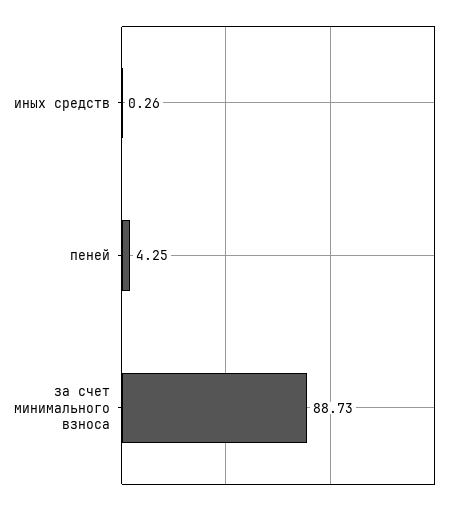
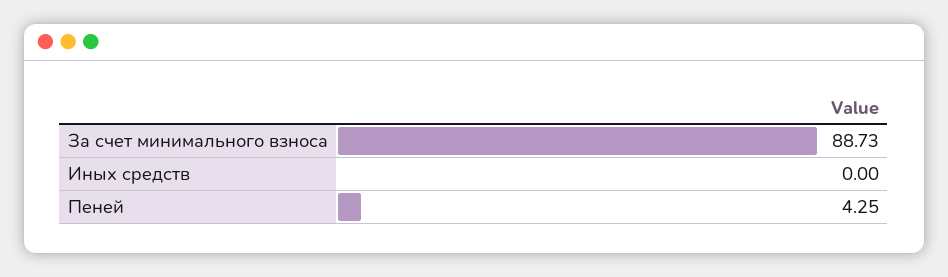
иных средств: 0.26 -> 0

